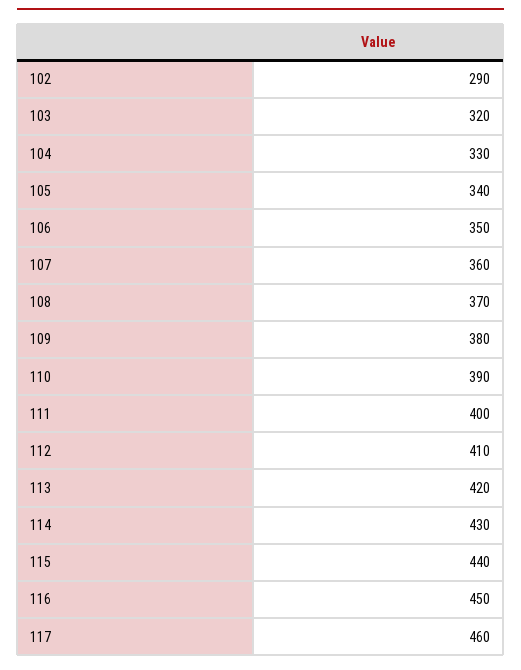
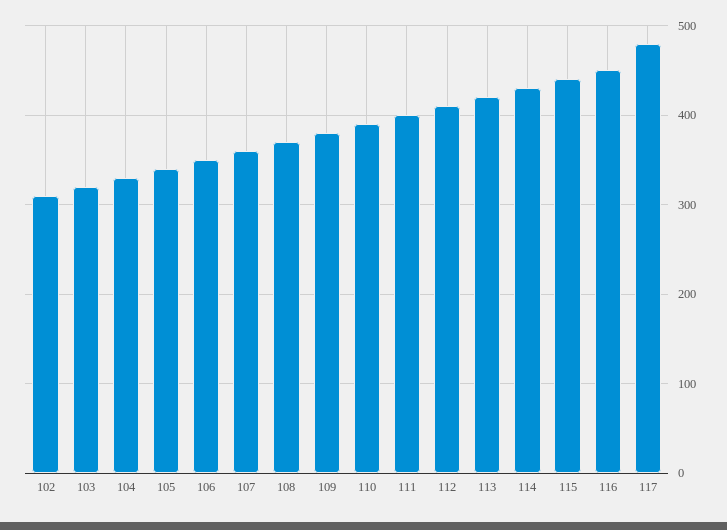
102: 290 -> 310
117: 460 -> 480

